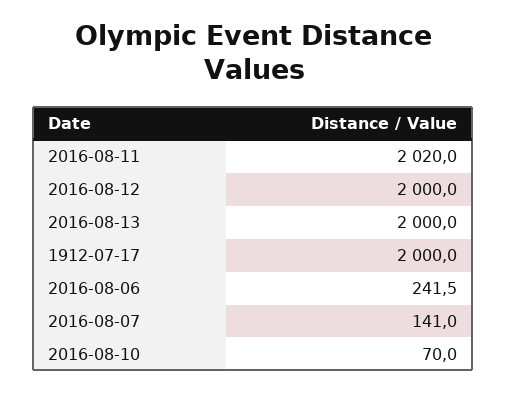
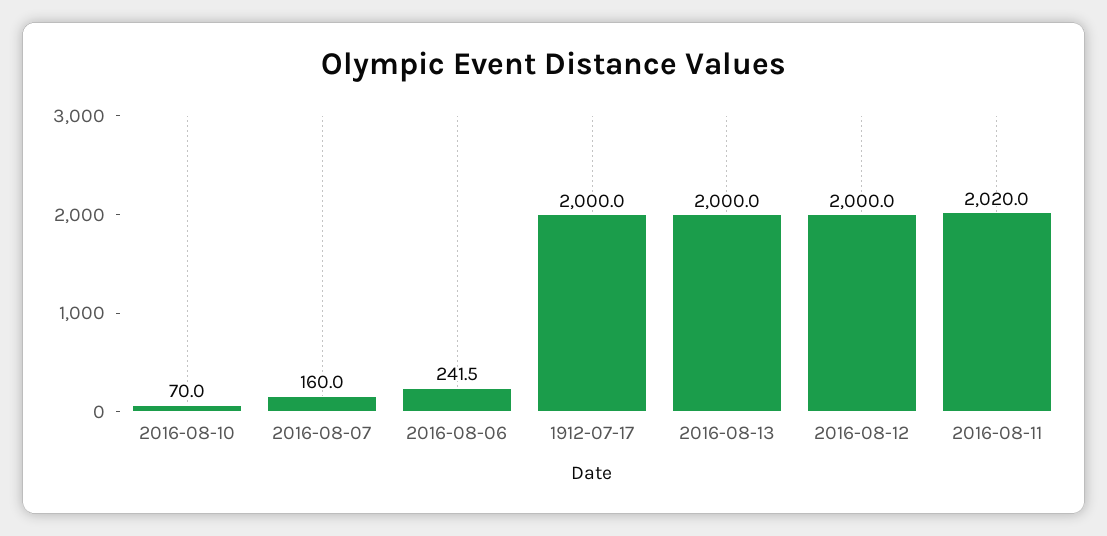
2016-08-07: 141 -> 160

